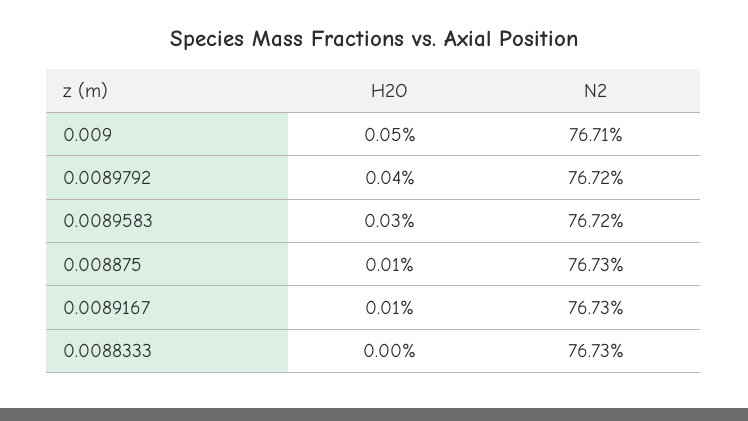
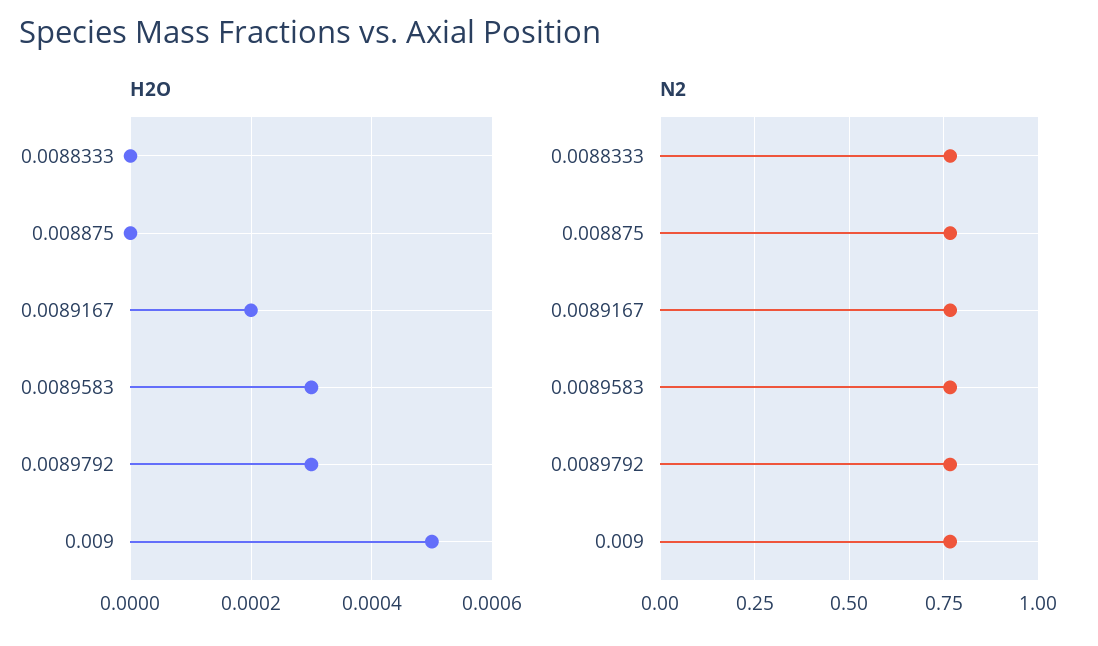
H2O, 0.0089792: 0.0004 -> 0.0003
H2O, 0.008875: 0.0001 -> 0
H2O, 0.0089167: 0.0001 -> 0.0002

